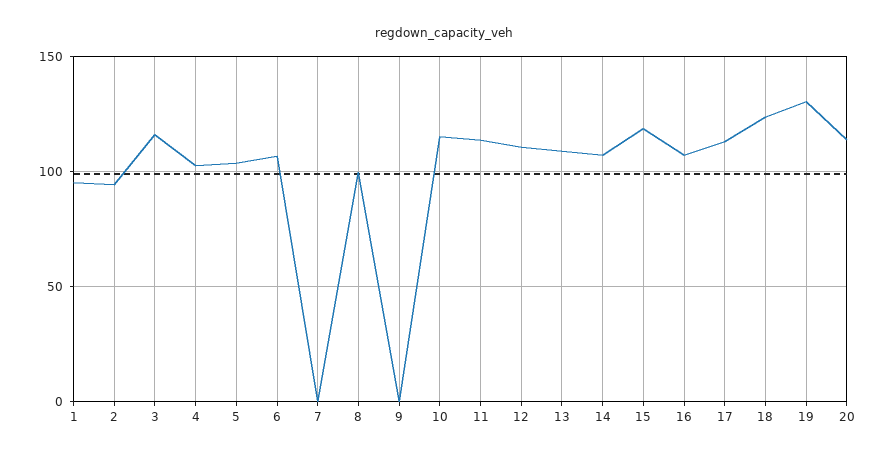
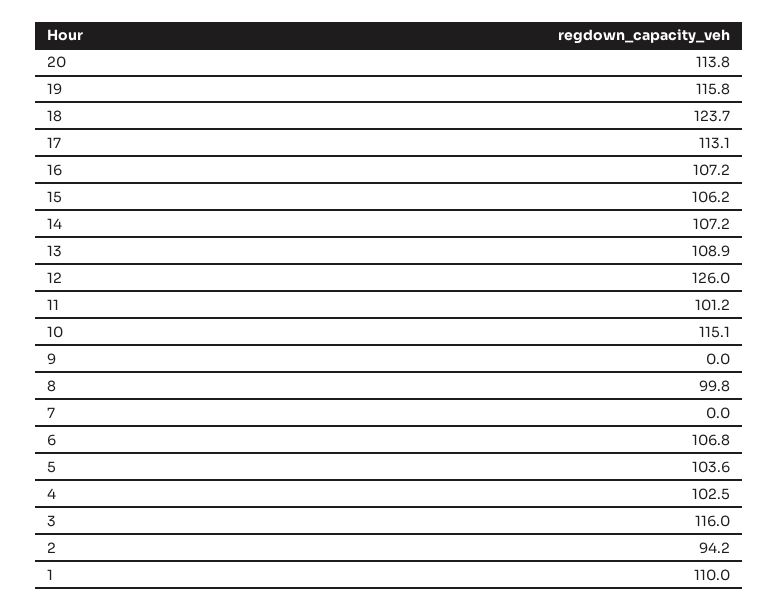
1: 95 -> 110
11: 115 -> 101.2
12: 110 -> 126
15: 120 -> 106.2
19: 130 -> 115.8

